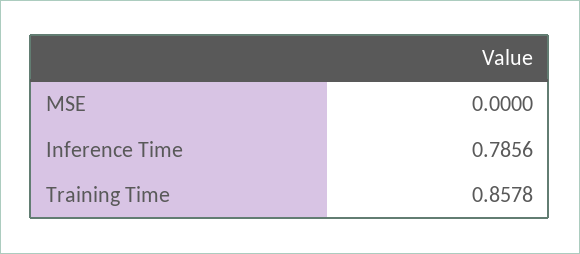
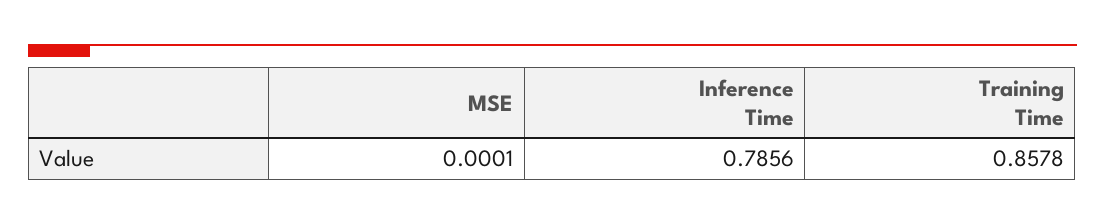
MSE: 0 -> 0.0001

